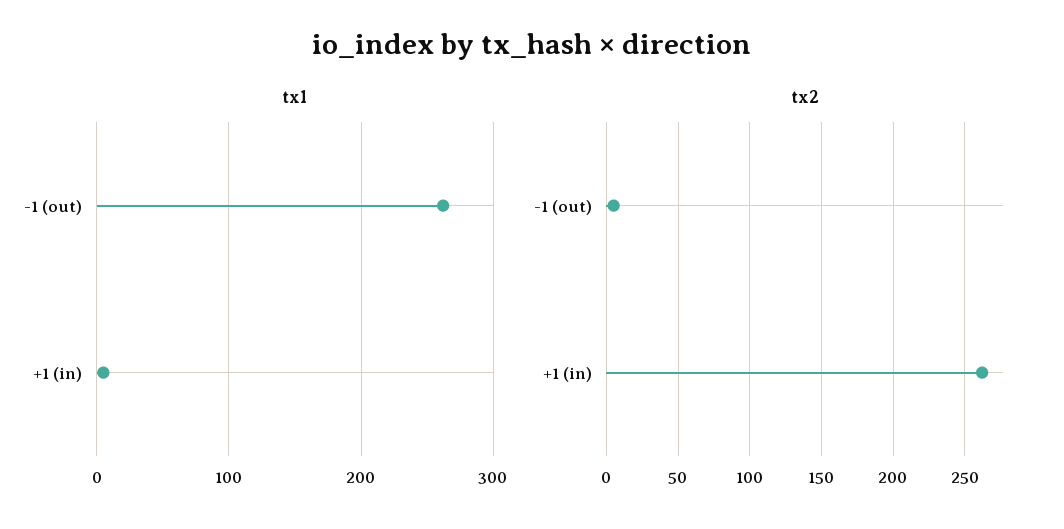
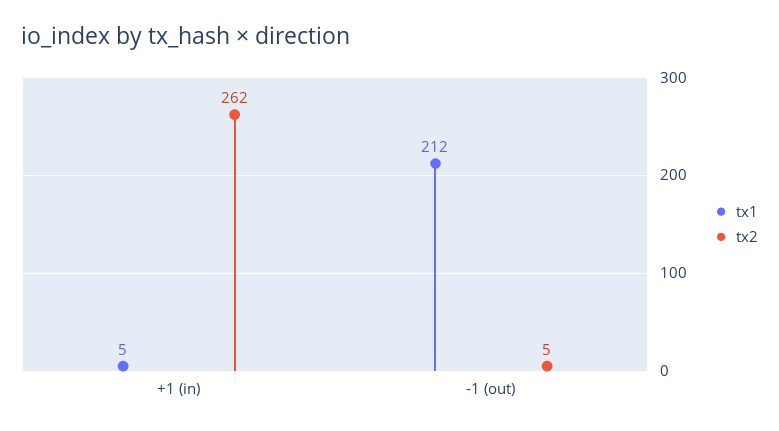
tx1, -1 (out): 260 -> 212

